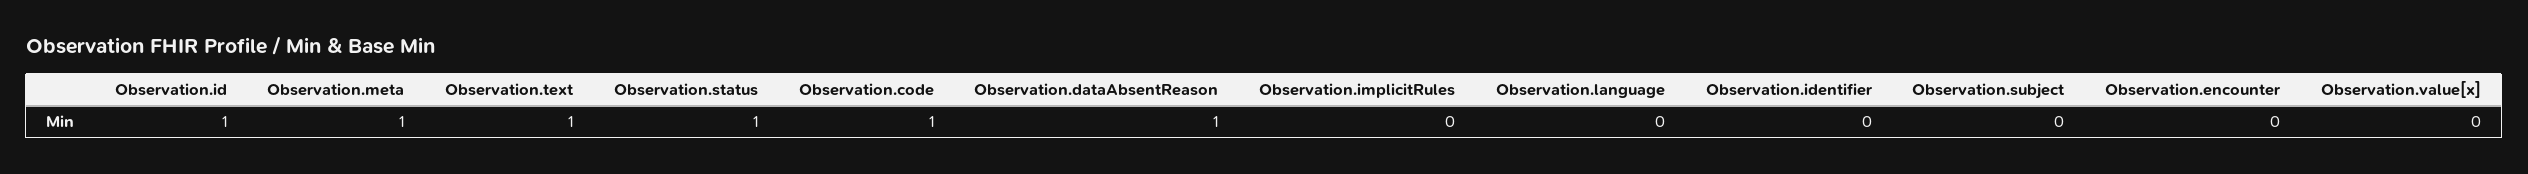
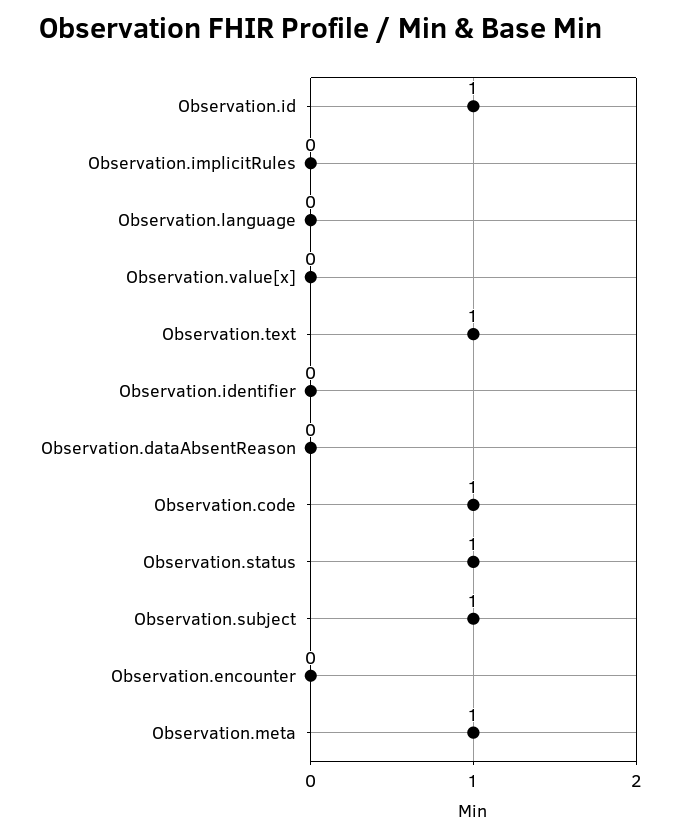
Observation.dataAbsentReason: 1 -> 0
Observation.subject: 0 -> 1

